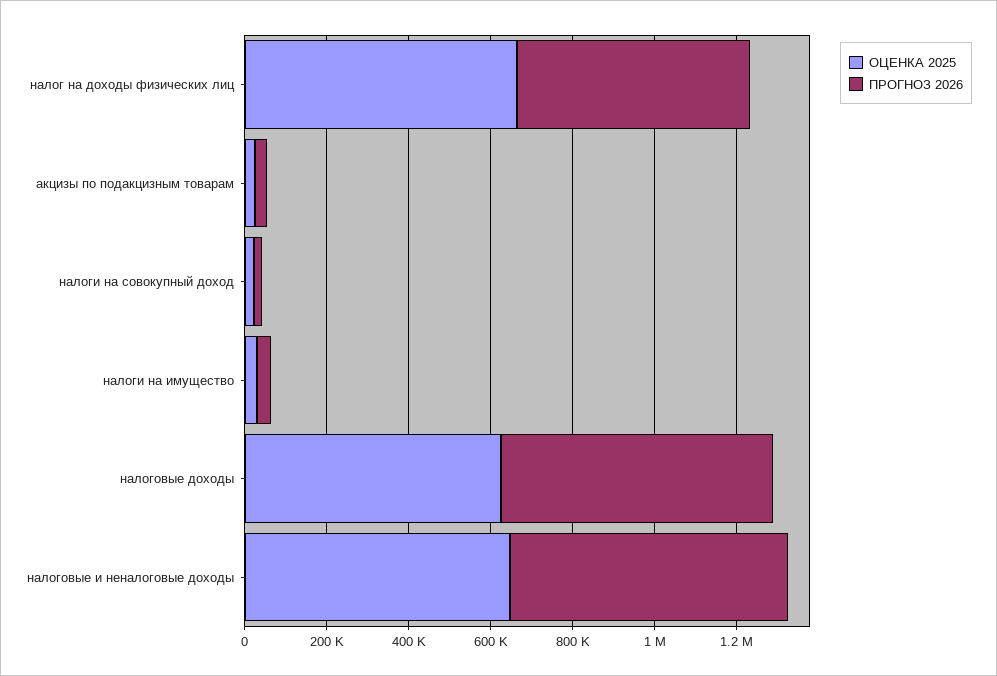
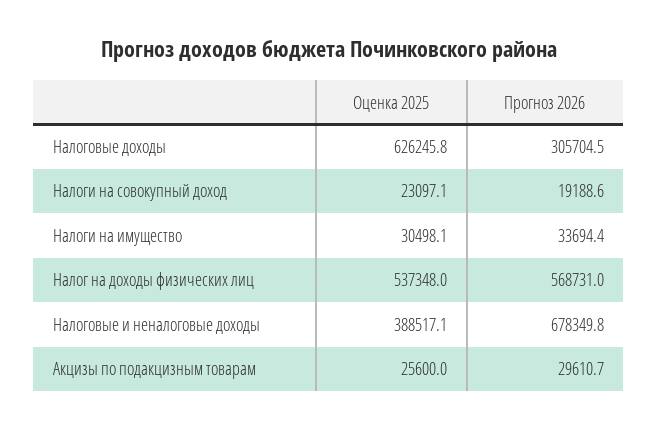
ОЦЕНКА 2025, налог на доходы физических лиц: 650000 -> 537348
ПРОГНОЗ 2026, налоговые доходы: 650000 -> 305704.5
ОЦЕНКА 2025, налоговые и неналоговые доходы: 650000 -> 388517.1

